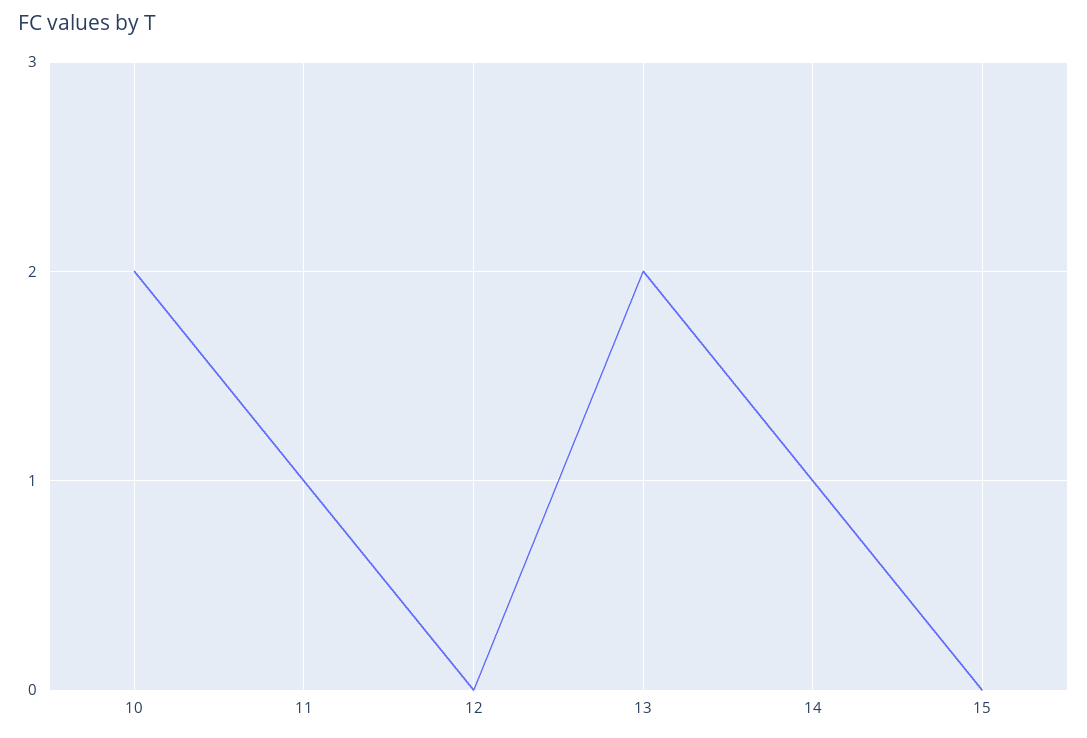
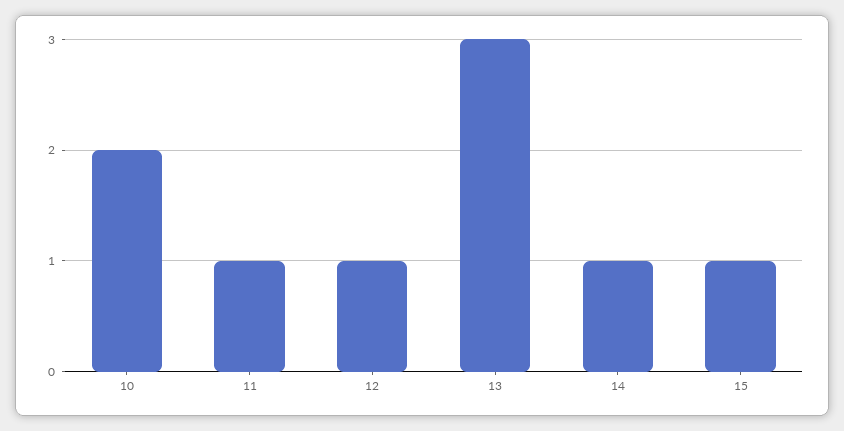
12: 0 -> 1
13: 2 -> 3
15: 0 -> 1

